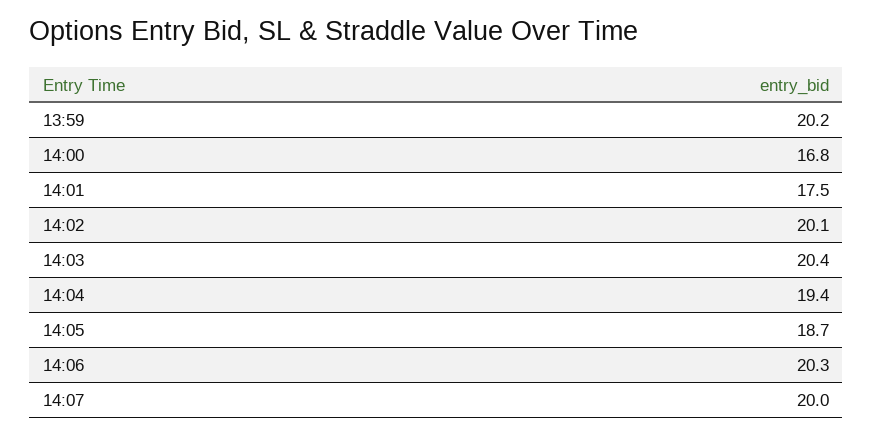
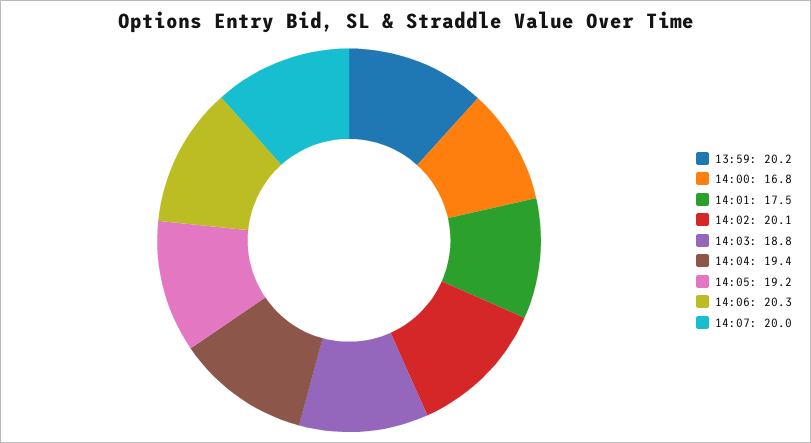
14:03: 20.4 -> 18.8
14:05: 18.7 -> 19.2

